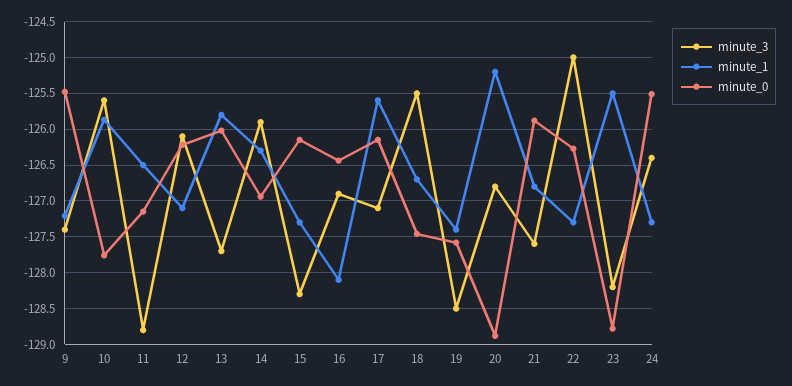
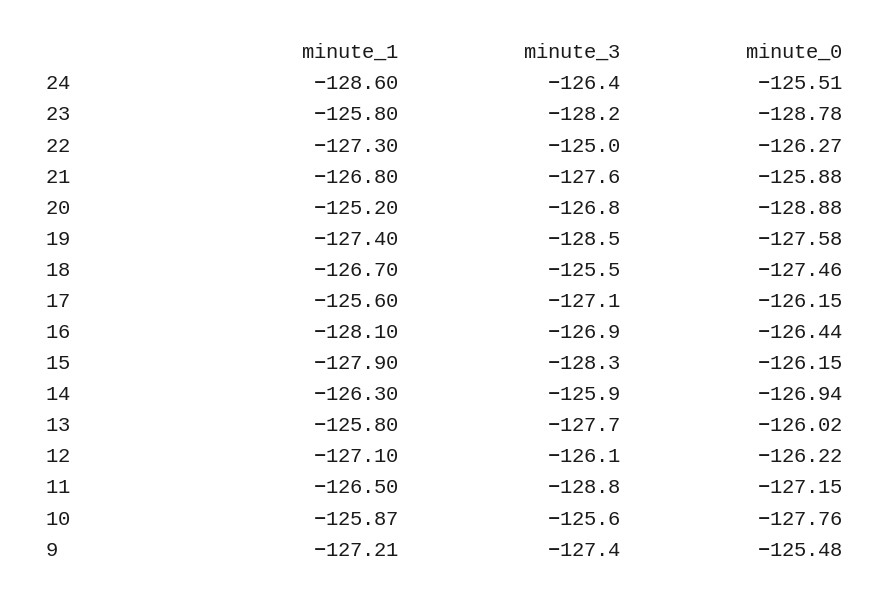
minute_1, 15: -127.3 -> -127.9
minute_1, 23: -125.5 -> -125.8
minute_1, 24: -127.3 -> -128.6

